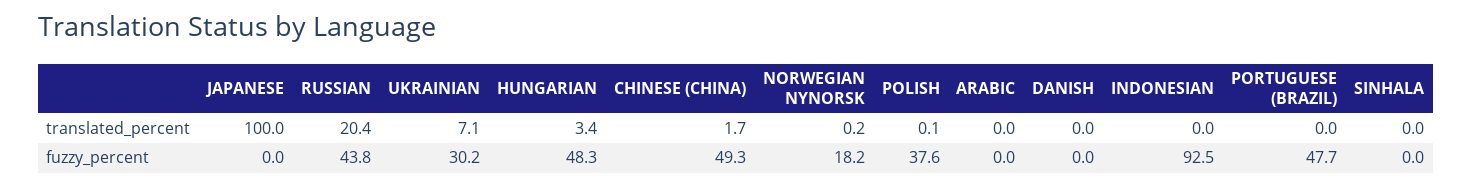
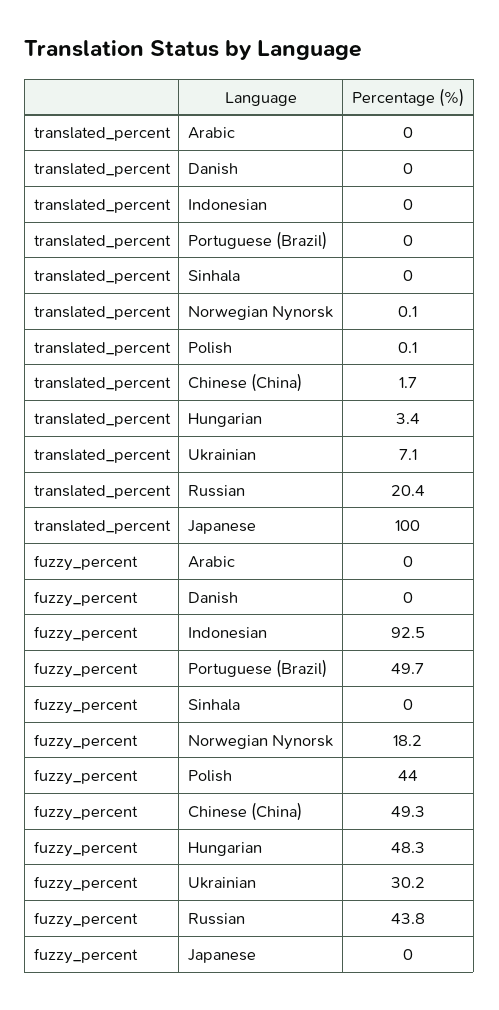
NORWEGIAN NYNORSK, translated_percent: 0.2 -> 0.1
POLISH, fuzzy_percent: 37.6 -> 44
PORTUGUESE (BRAZIL), fuzzy_percent: 47.7 -> 49.7

